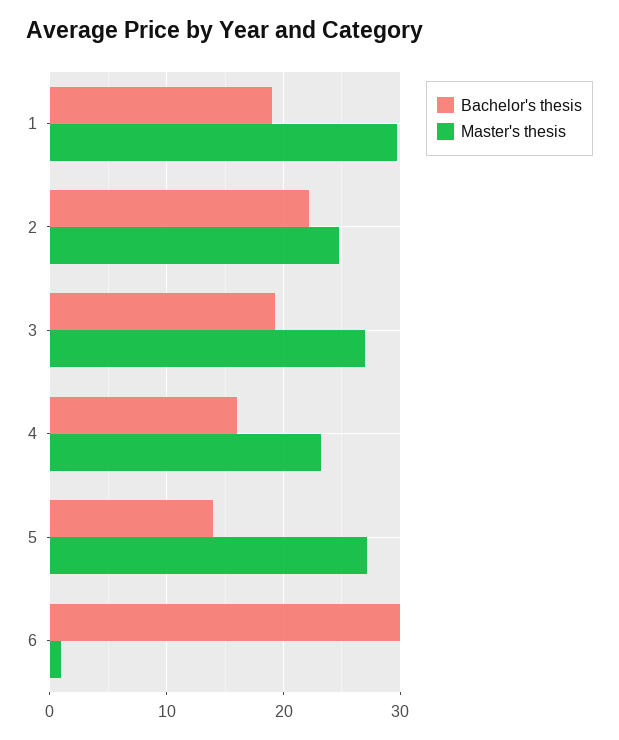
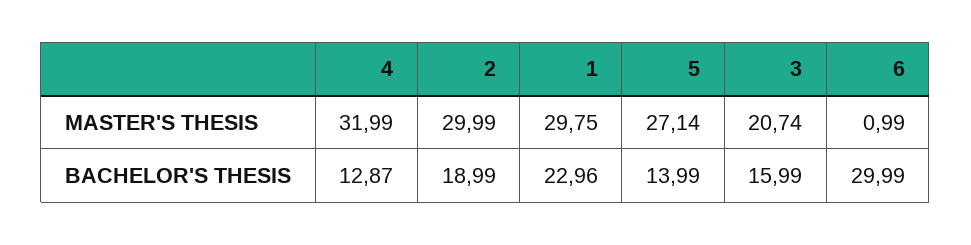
Bachelor's thesis, 1: 19 -> 22.96
Bachelor's thesis, 2: 22 -> 18.99
Master's thesis, 2: 25 -> 29.99
Bachelor's thesis, 3: 19 -> 15.99
Master's thesis, 3: 27 -> 20.74
Bachelor's thesis, 4: 16 -> 12.87
Master's thesis, 4: 23 -> 31.99

